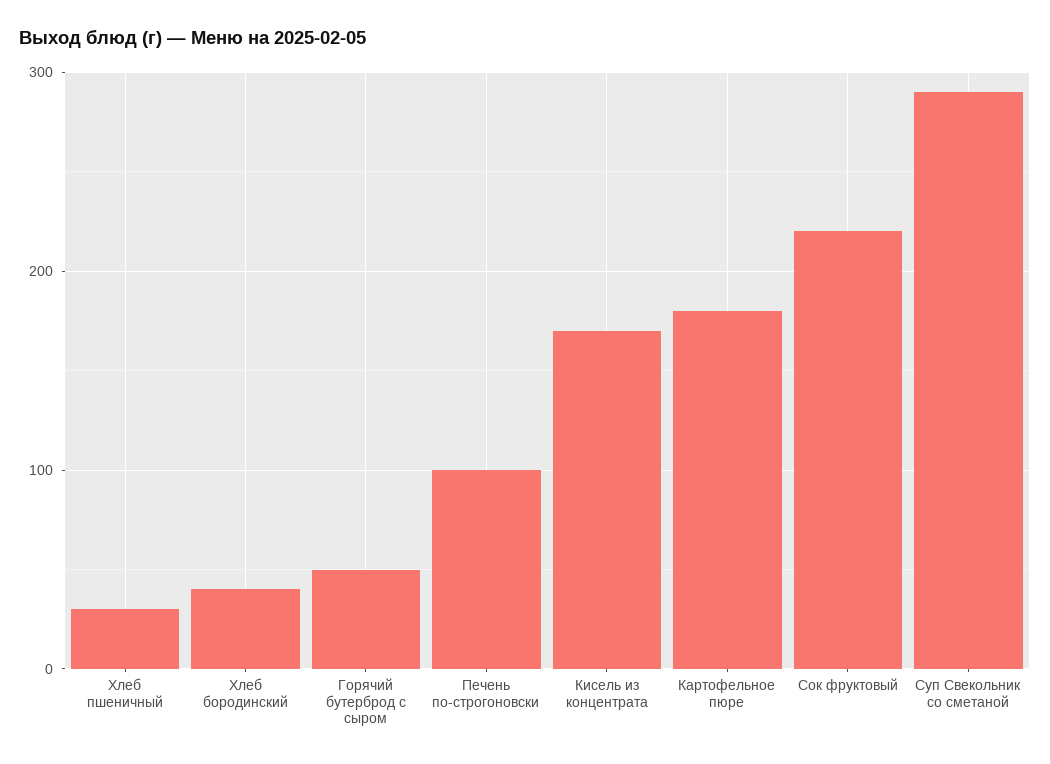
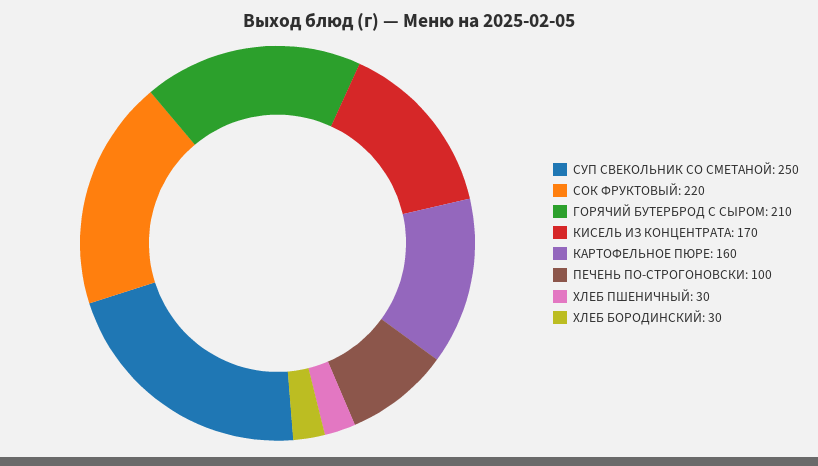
Хлеб бородинский: 40 -> 30
Горячий бутерброд с сыром: 50 -> 210
Картофельное пюре: 180 -> 160
Суп Свекольник со сметаной: 290 -> 250

